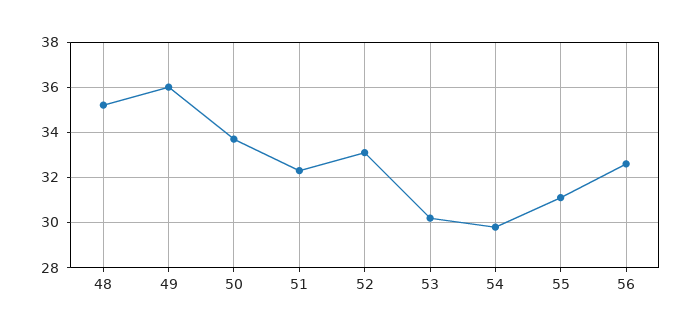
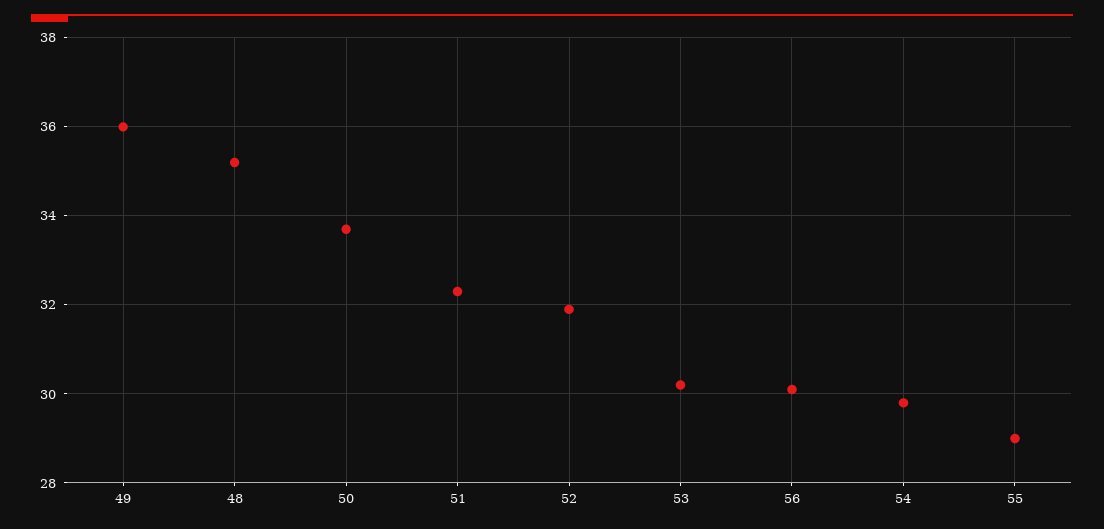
52: 33 -> 32
55: 31 -> 29
56: 32.5 -> 30

